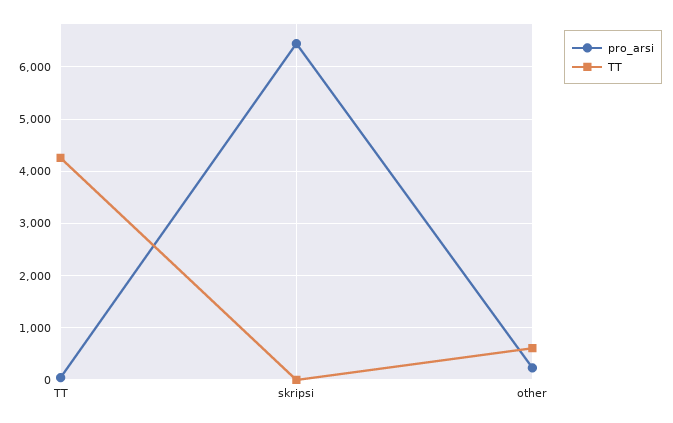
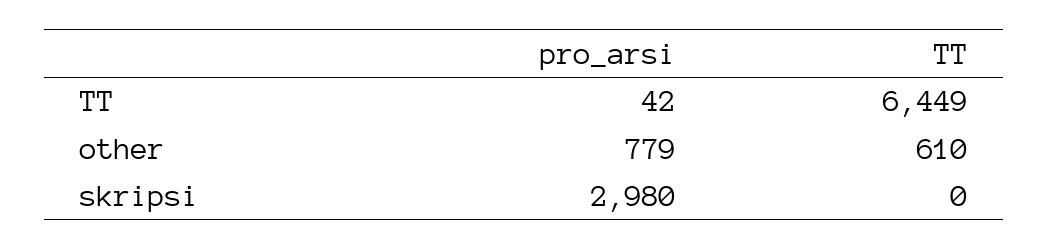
TT, TT: 4200 -> 6449
pro_arsi, skripsi: 6400 -> 2980
pro_arsi, other: 200 -> 779

